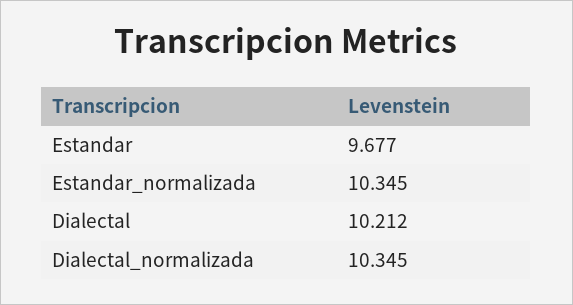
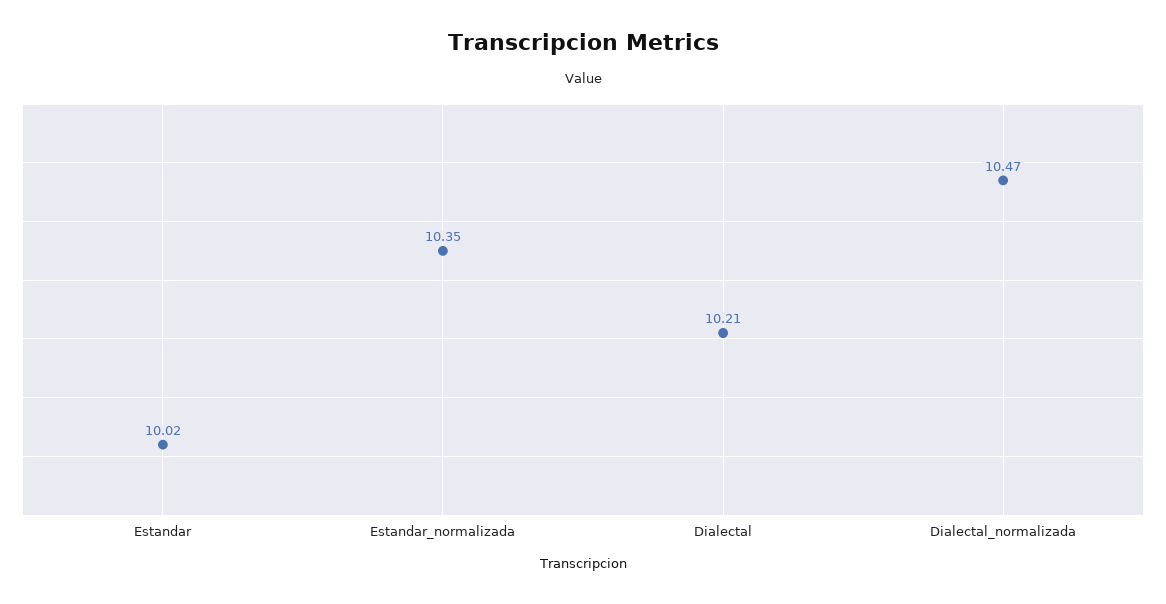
Estandar: 9.677 -> 10.02
Dialectal_normalizada: 10.345 -> 10.47

